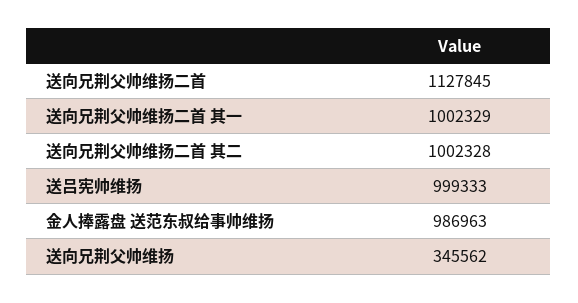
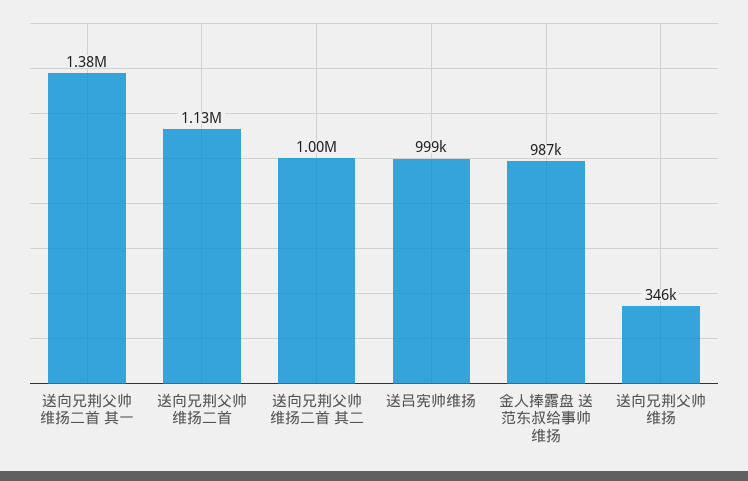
送向兄荆父帅维扬二首 其一: 1002329 -> 1380000

